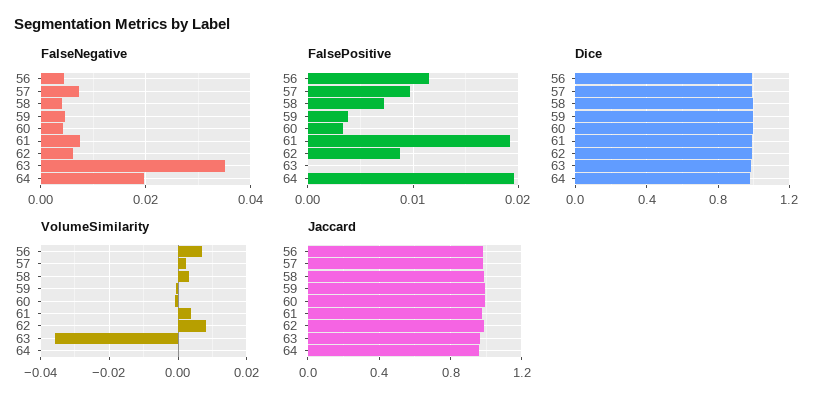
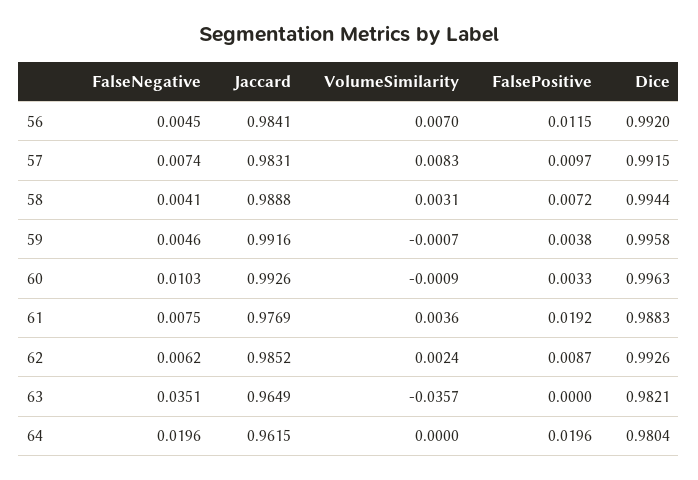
FalseNegative, 60: 0.004 -> 0.0103
VolumeSimilarity, 57: 0.002 -> 0.0083
VolumeSimilarity, 62: 0.008 -> 0.0024

